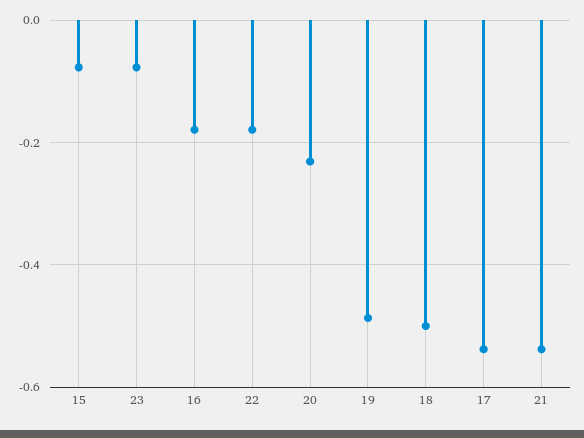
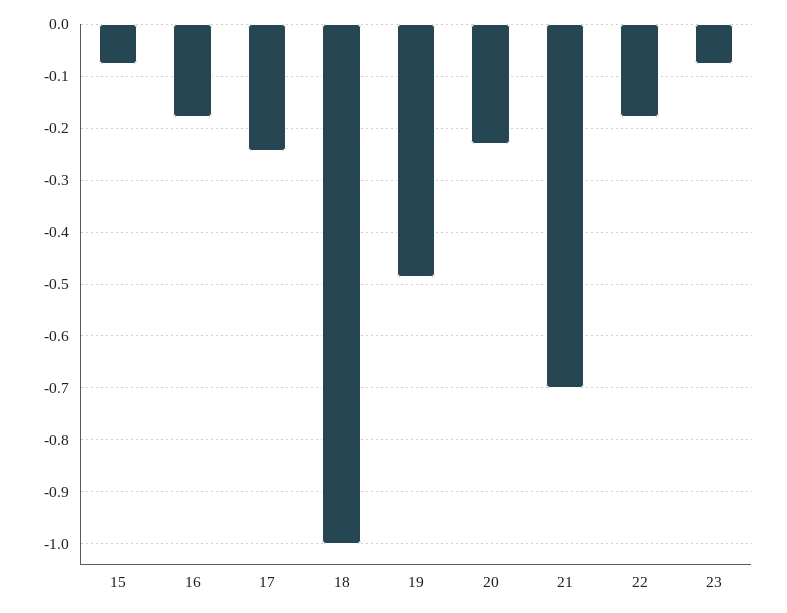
18: -0.5 -> -1
17: -0.54 -> -0.24
21: -0.54 -> -0.7

